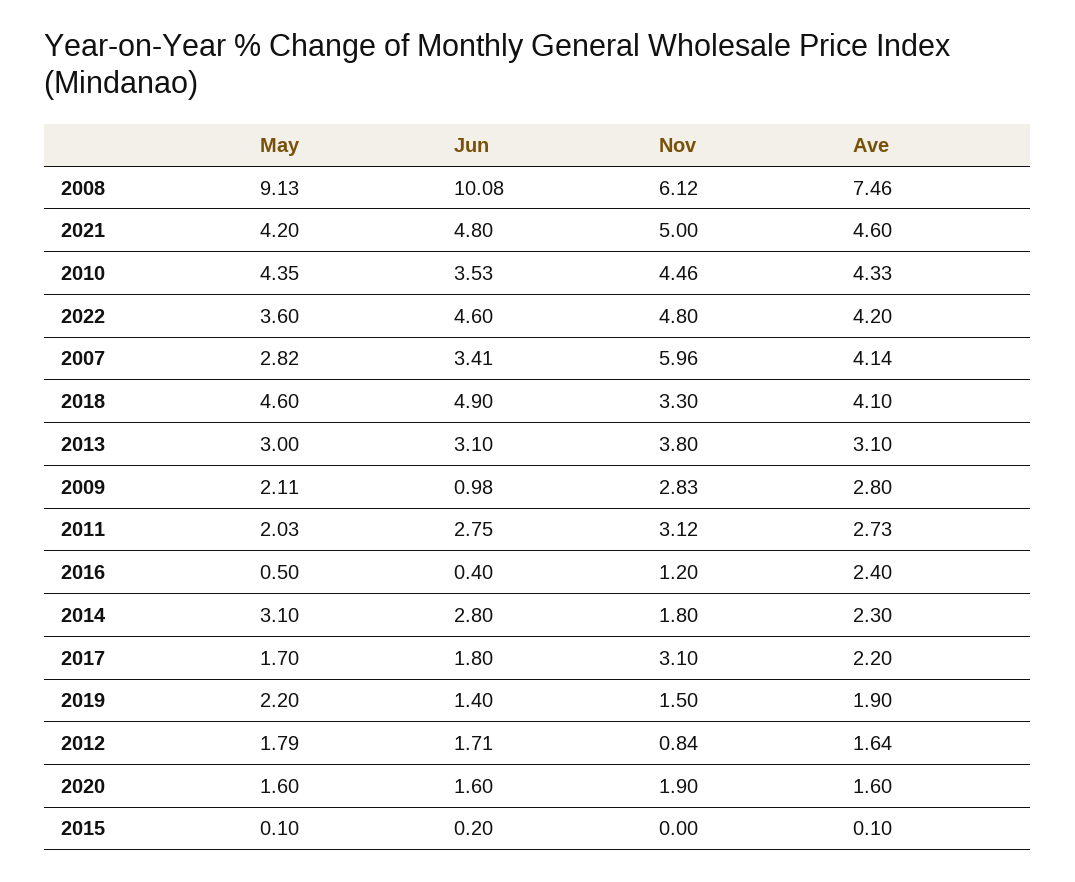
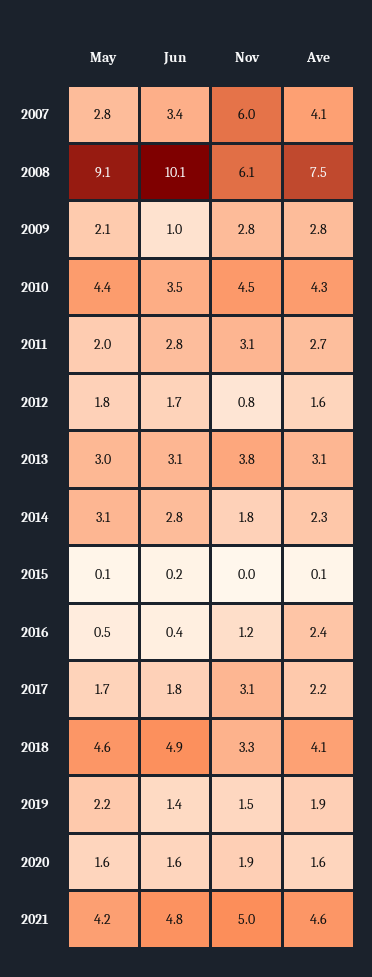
May, 2022: 3.6 -> none
Jun, 2022: 4.6 -> none
Nov, 2022: 4.8 -> none
Ave, 2022: 4.2 -> none

